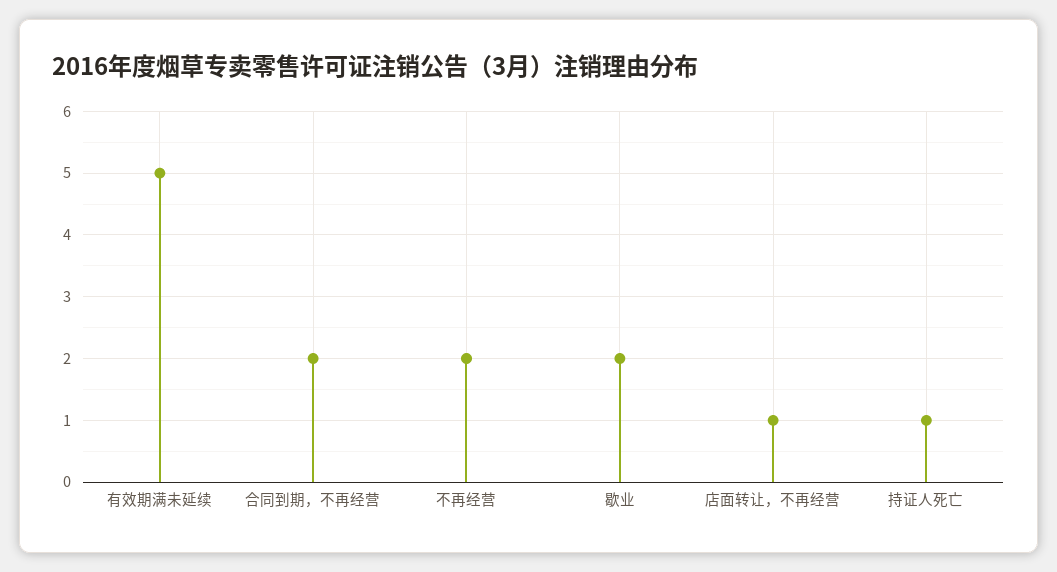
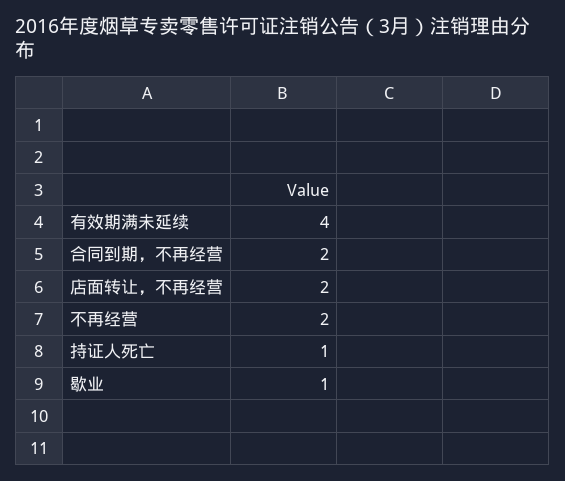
有效期满未延续: 5 -> 4
歇业: 2 -> 1
店面转让，不再经营: 1 -> 2

